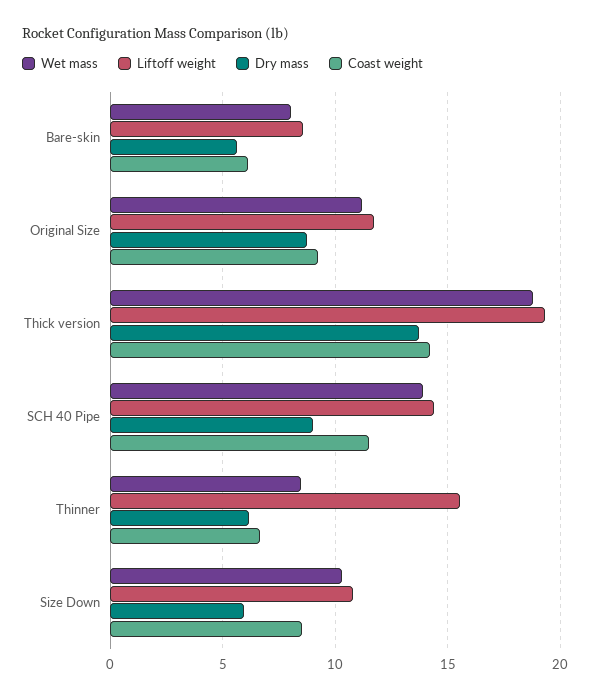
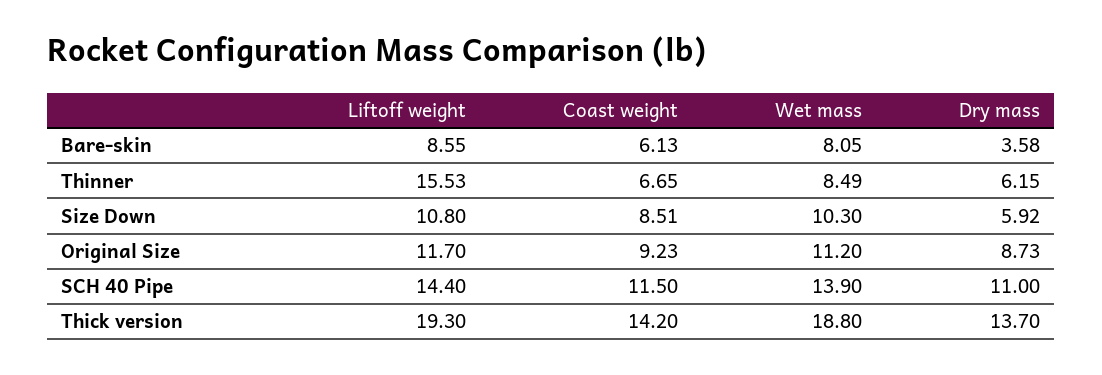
Dry mass, Bare-skin: 5.5 -> 3.58
Dry mass, SCH 40 Pipe: 9 -> 11

